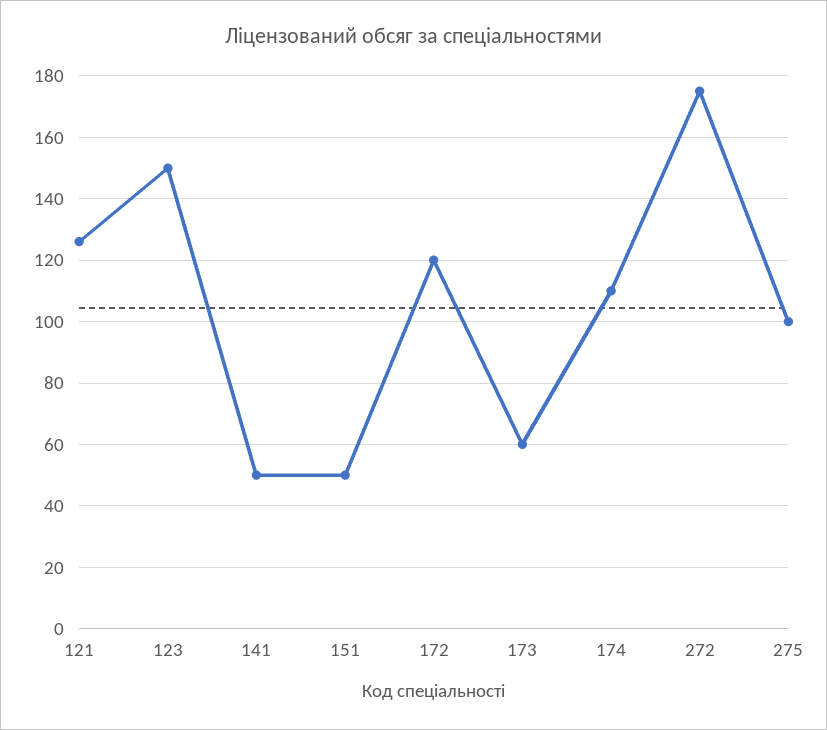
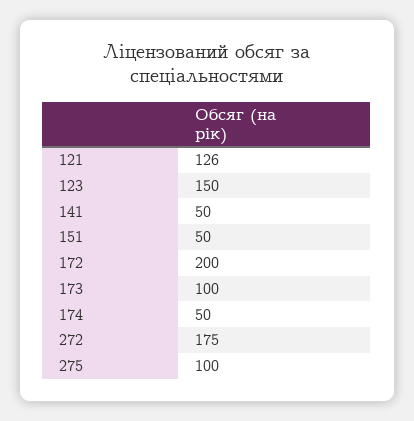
172: 120 -> 200
173: 60 -> 100
174: 110 -> 50

